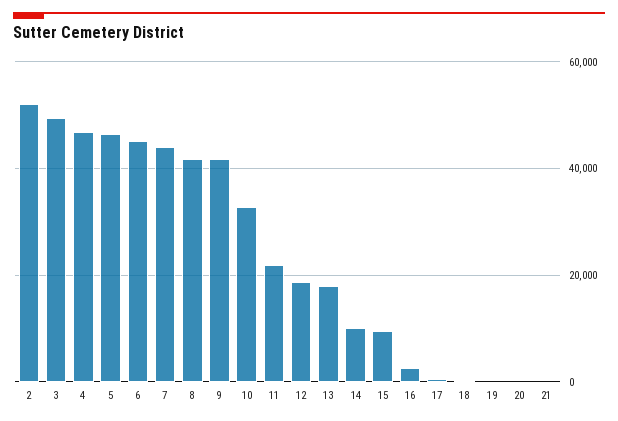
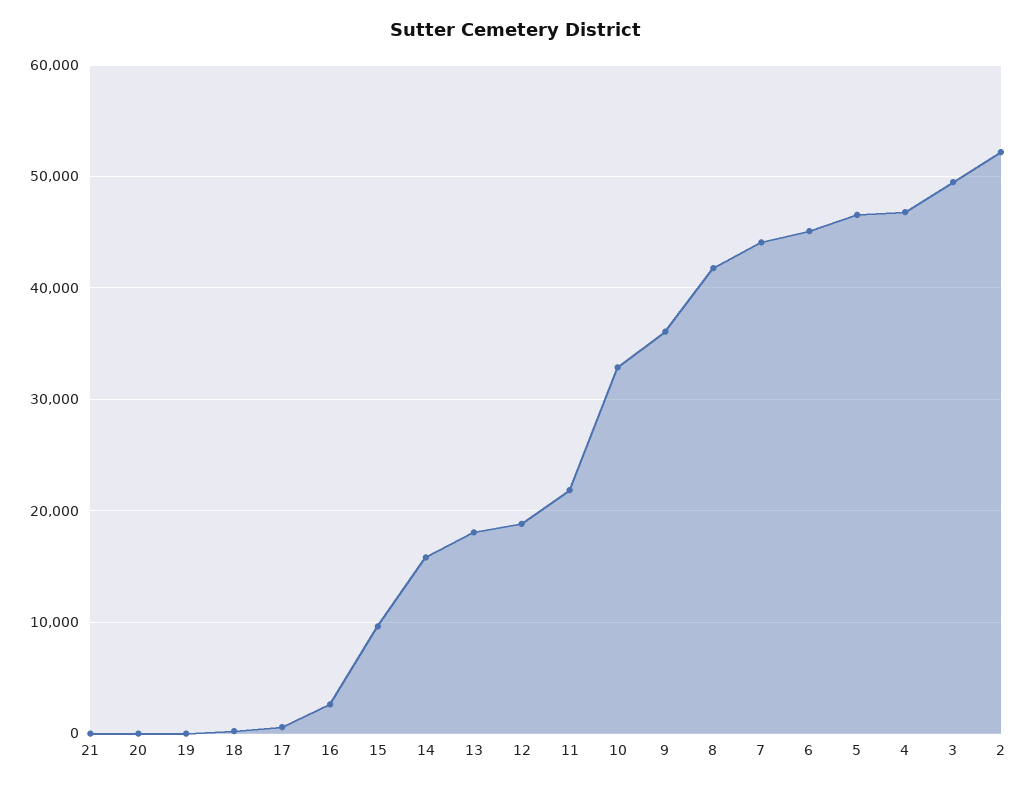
9: 42000 -> 36000
14: 10000 -> 16000

